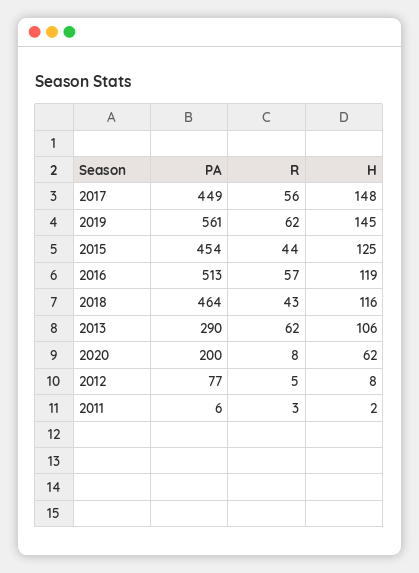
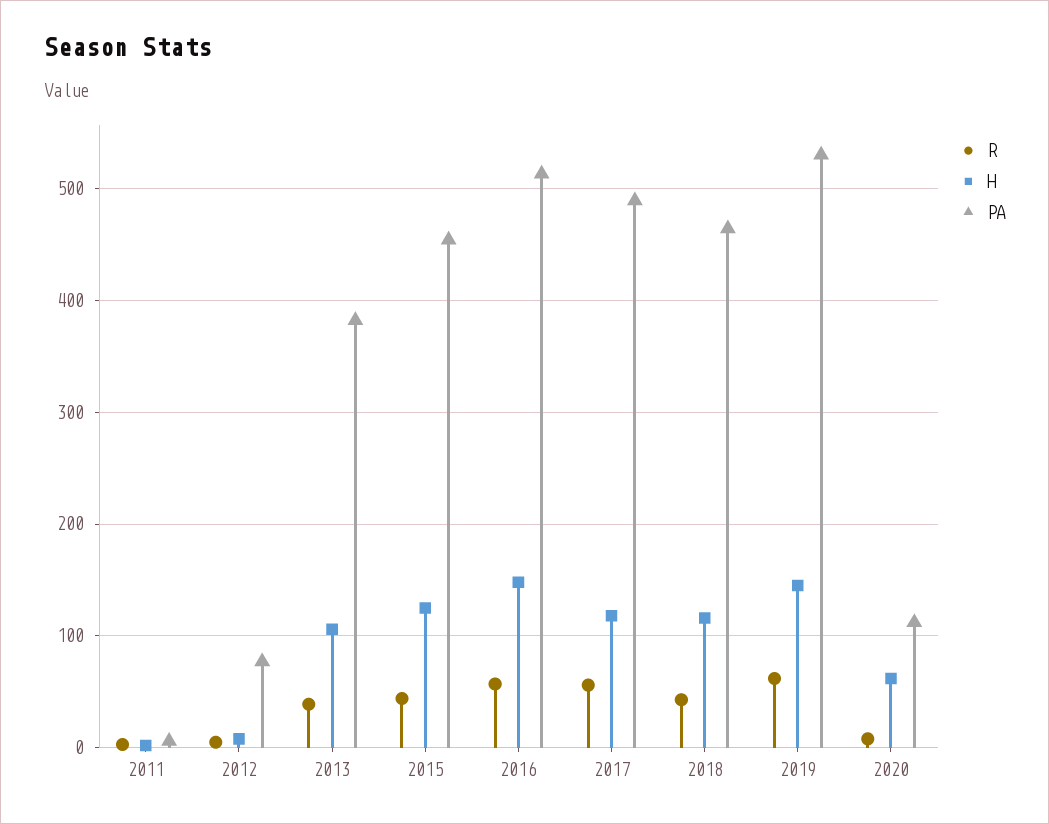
PA, 2017: 449 -> 490
H, 2017: 148 -> 120
PA, 2019: 561 -> 530
H, 2016: 119 -> 150
PA, 2013: 290 -> 380
R, 2013: 62 -> 40
PA, 2020: 200 -> 110

